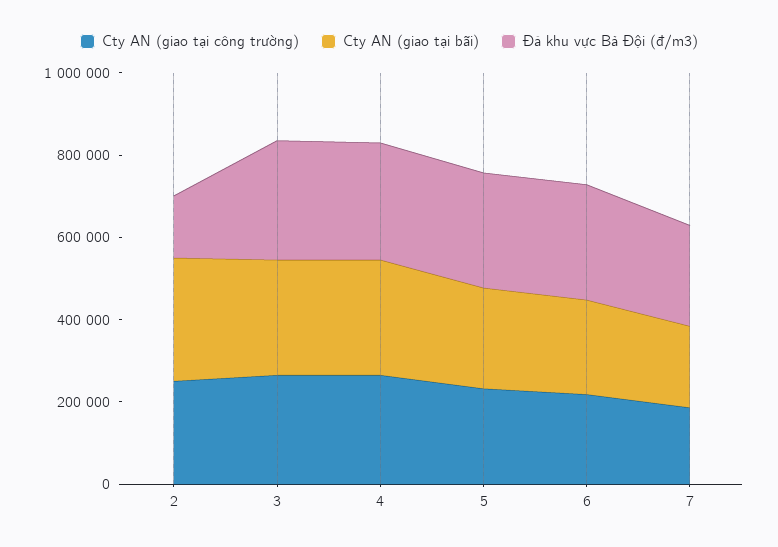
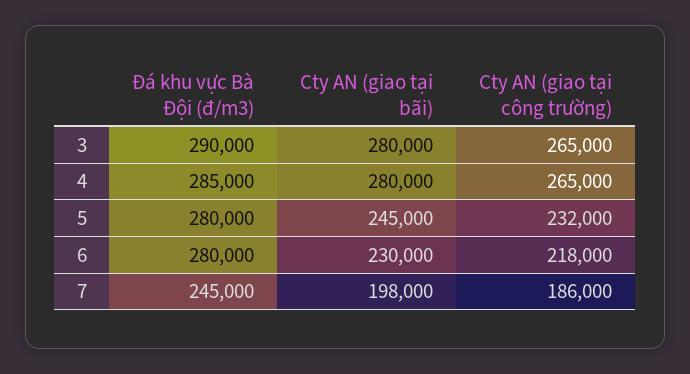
Cty AN (giao tại công trường), 2: 250000 -> none
Cty AN (giao tại bãi), 2: 300000 -> none
Đá khu vực Bà Đội (đ/m3), 2: 150000 -> none

